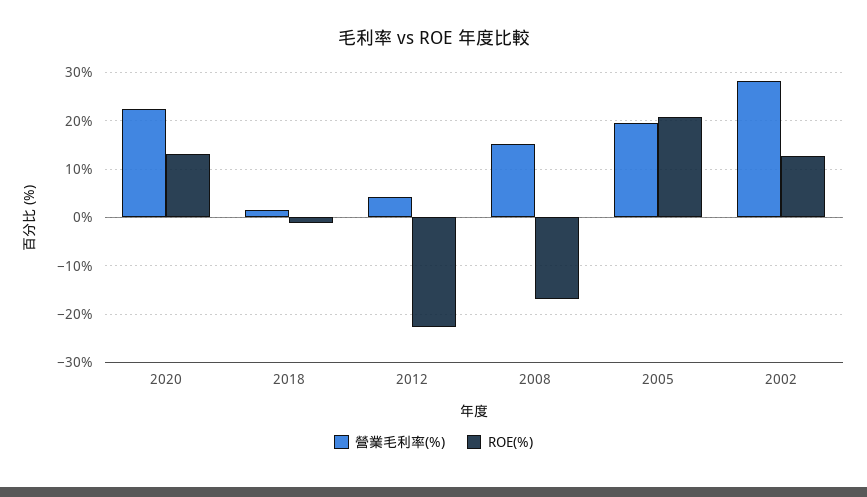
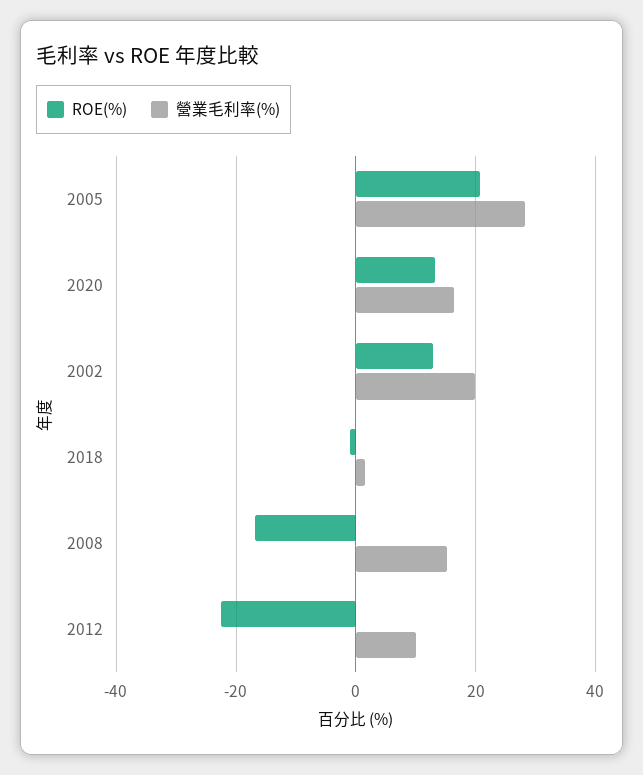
營業毛利率(%), 2020: 22 -> 16
營業毛利率(%), 2012: 4 -> 10
營業毛利率(%), 2005: 20 -> 28
營業毛利率(%), 2002: 28 -> 20

